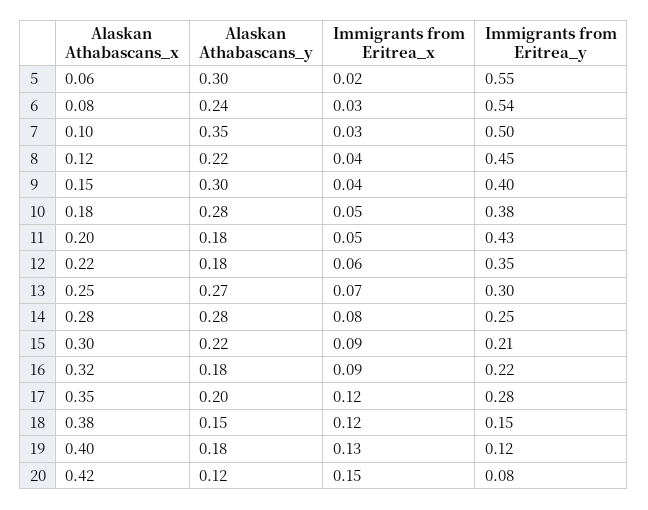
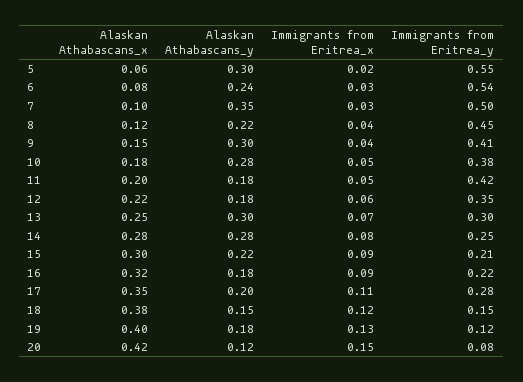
Immigrants from Eritrea_y, 9: 0.4 -> 0.41
Immigrants from Eritrea_y, 11: 0.43 -> 0.42
Alaskan Athabascans_y, 13: 0.27 -> 0.3
Immigrants from Eritrea_x, 17: 0.12 -> 0.11

